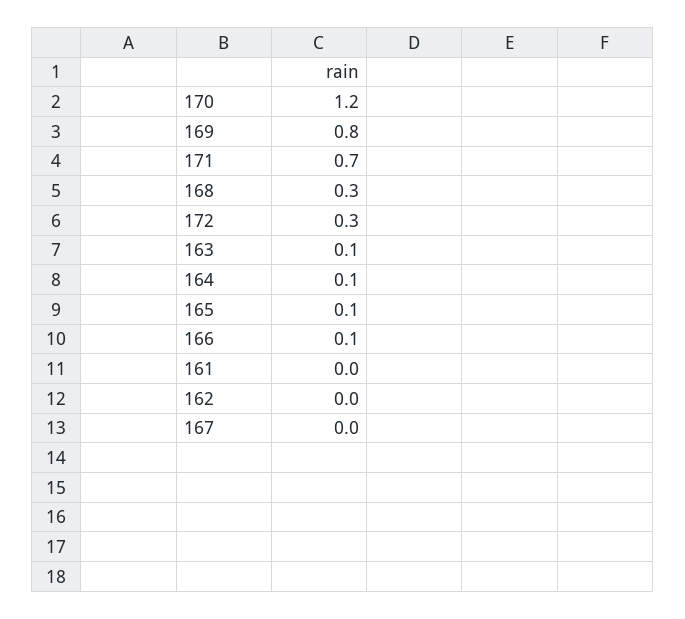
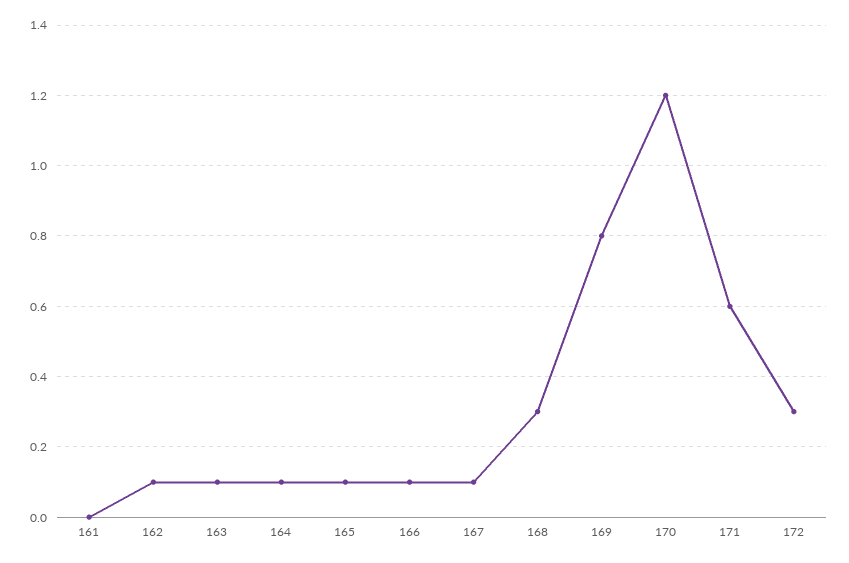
171: 0.7 -> 0.6
162: 0 -> 0.1
167: 0 -> 0.1

